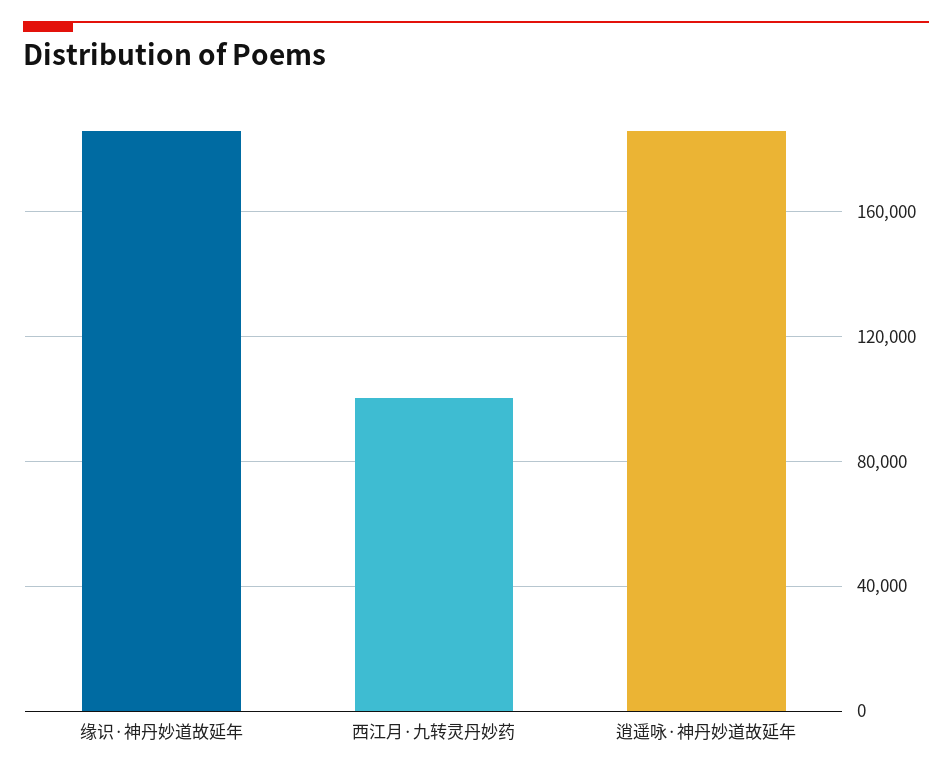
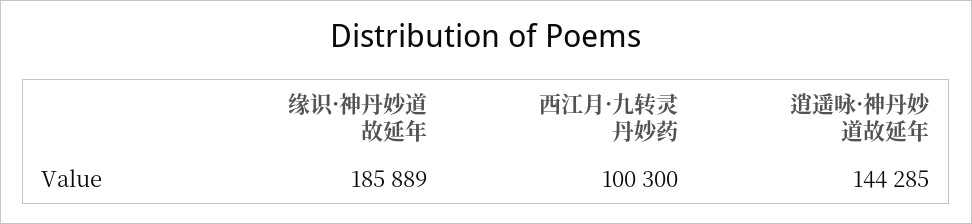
逍遥咏·神丹妙道故延年: 185000 -> 144285

